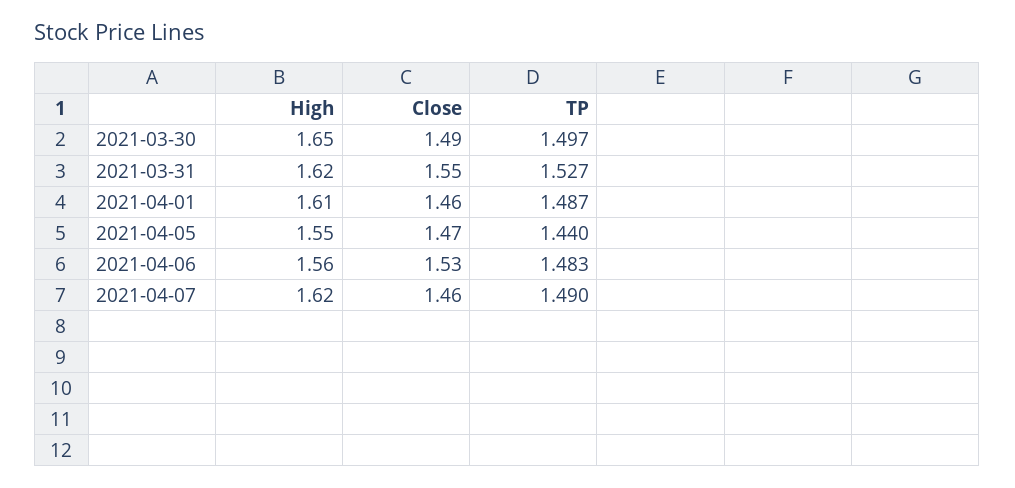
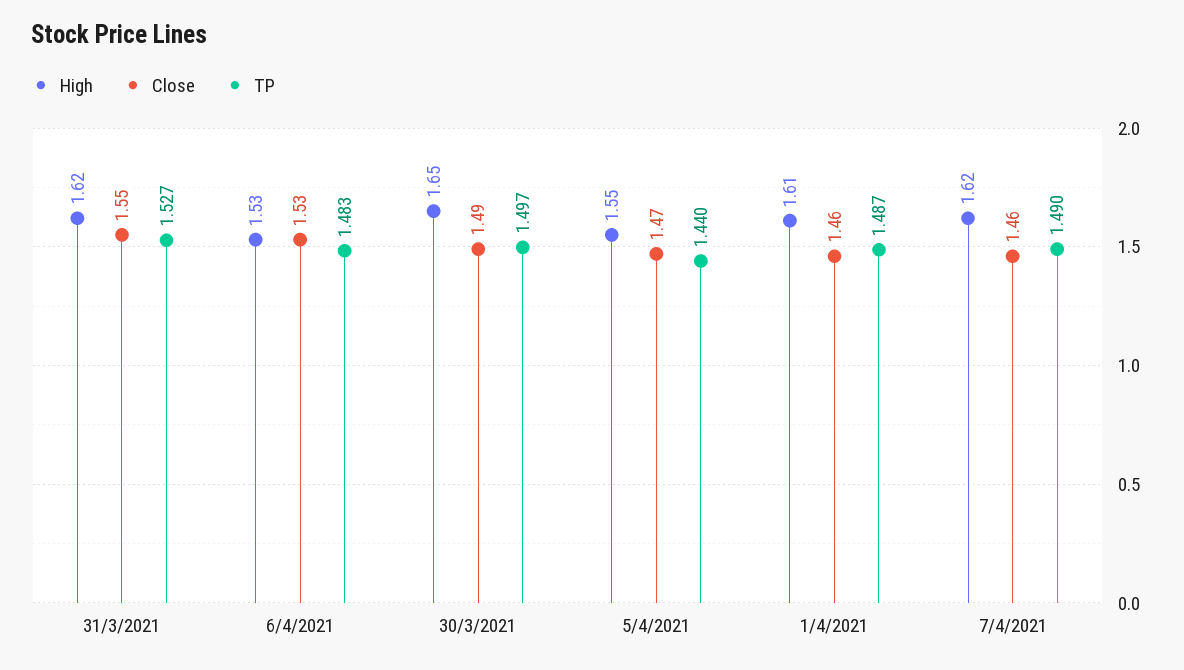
High, 2021-04-06: 1.56 -> 1.53

